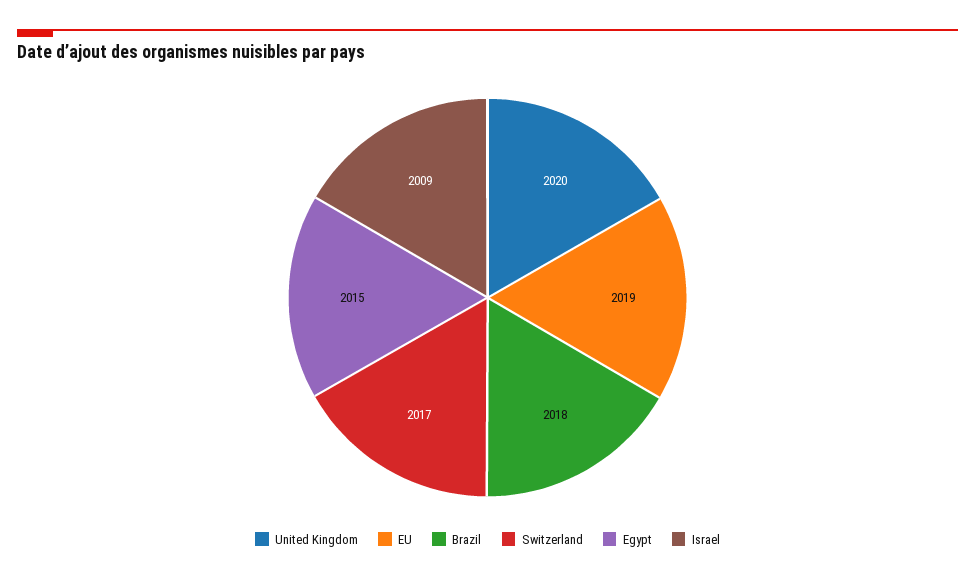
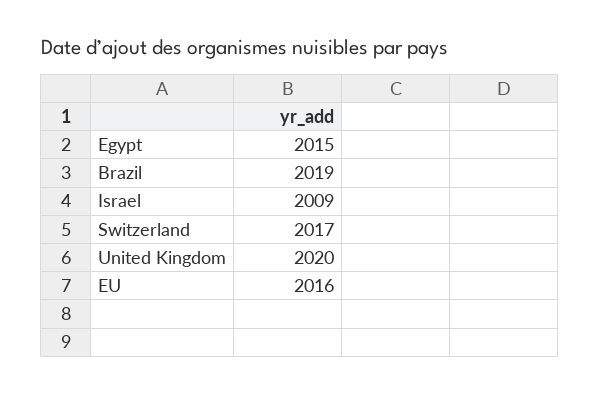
EU: 2019 -> 2016
Brazil: 2018 -> 2019

